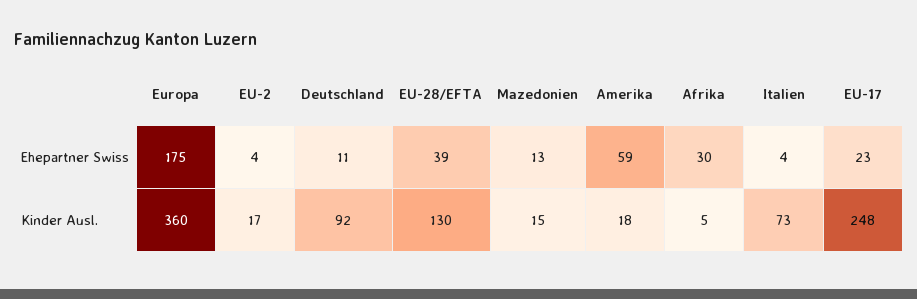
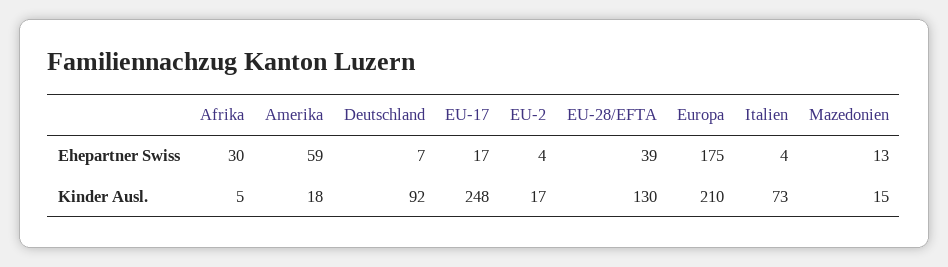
Deutschland, Ehepartner Swiss: 11 -> 7
EU-17, Ehepartner Swiss: 23 -> 17
Europa, Kinder Ausl.: 360 -> 210

